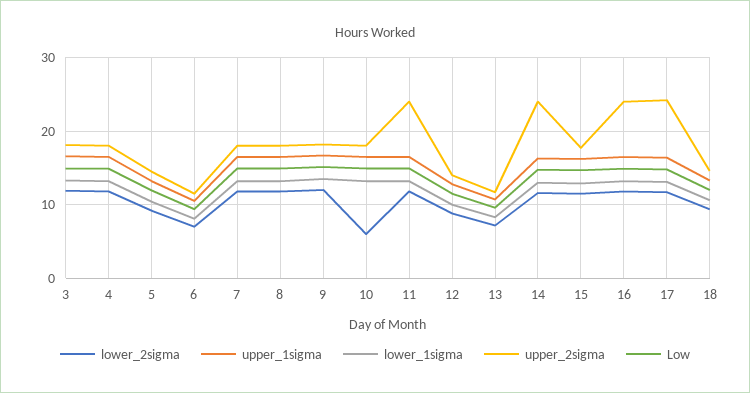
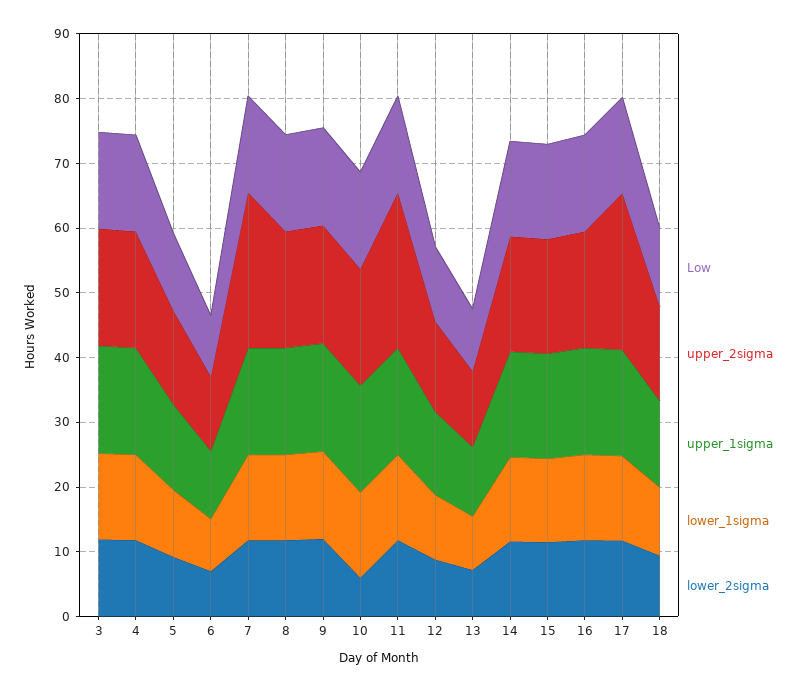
upper_2sigma, 7: 18 -> 24
upper_2sigma, 14: 24 -> 18
upper_2sigma, 16: 24 -> 18

